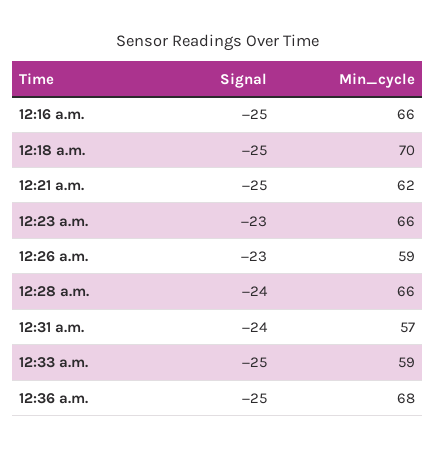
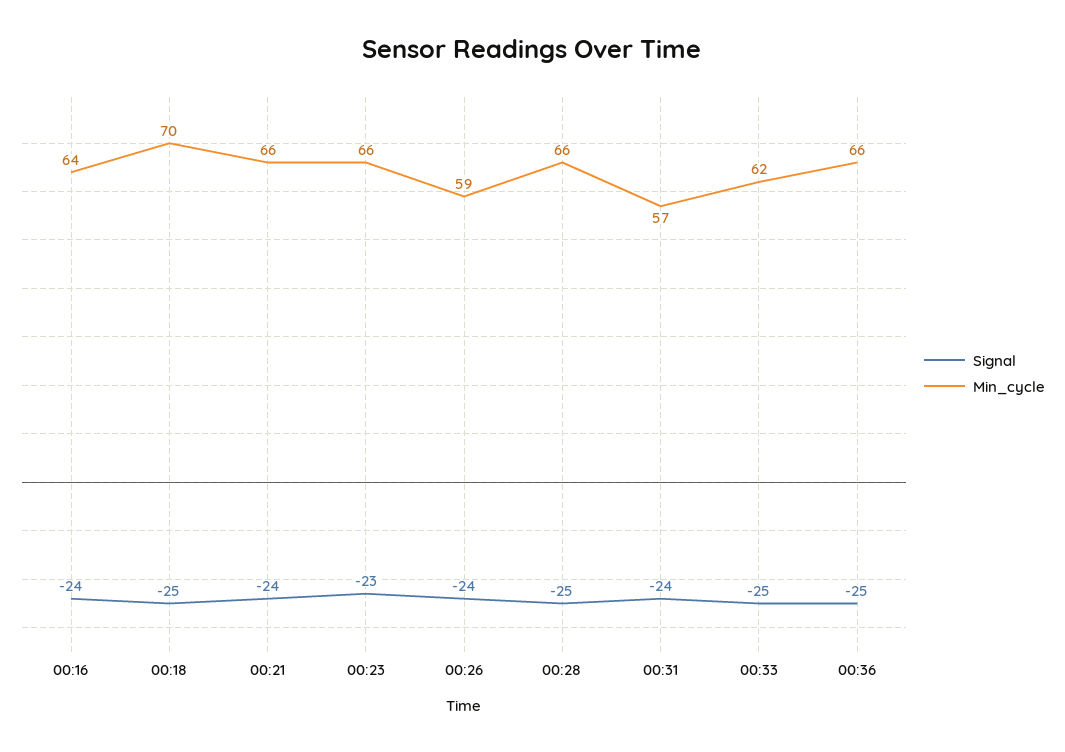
Signal, 12:16 a.m.: -25 -> -24
Min_cycle, 12:16 a.m.: 66 -> 64
Signal, 12:21 a.m.: -25 -> -24
Min_cycle, 12:21 a.m.: 62 -> 66
Signal, 12:26 a.m.: -23 -> -24
Signal, 12:28 a.m.: -24 -> -25
Min_cycle, 12:33 a.m.: 59 -> 62
Min_cycle, 12:36 a.m.: 68 -> 66

